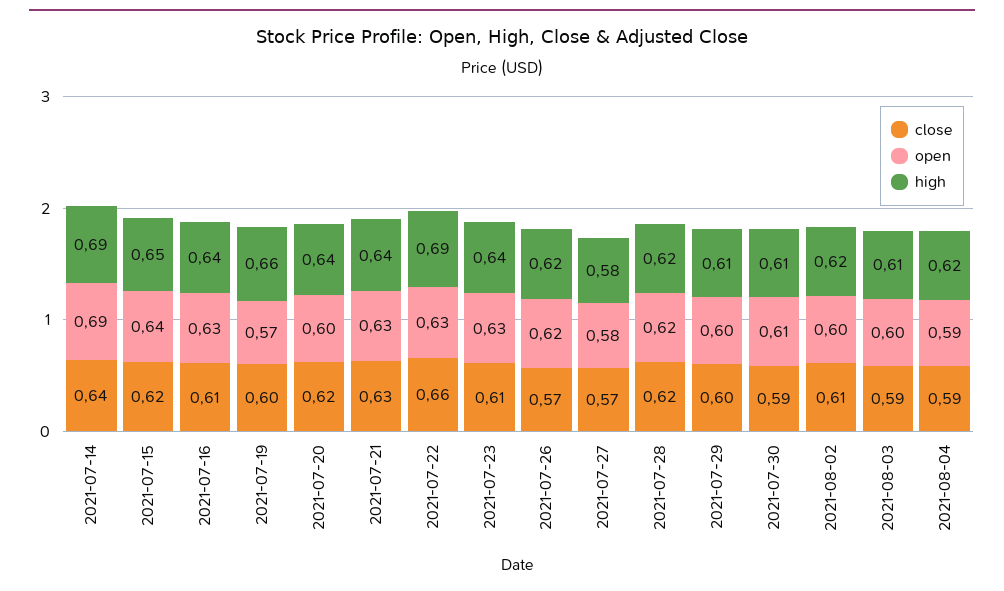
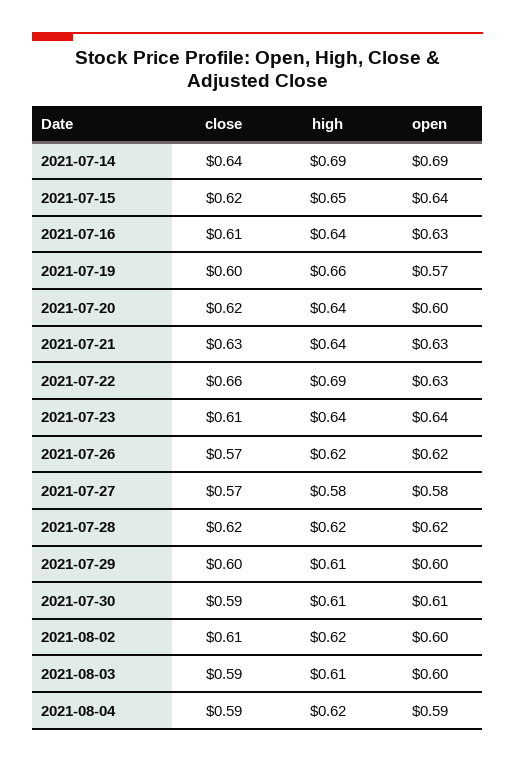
open, 2021-07-23: 0.63 -> 0.64

